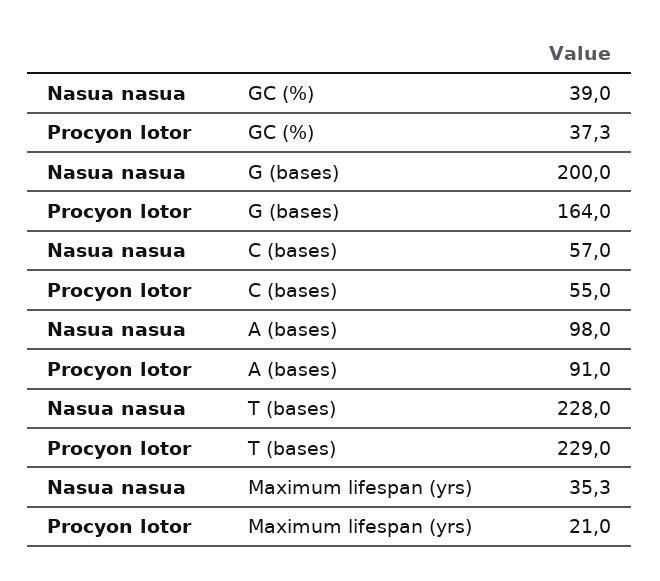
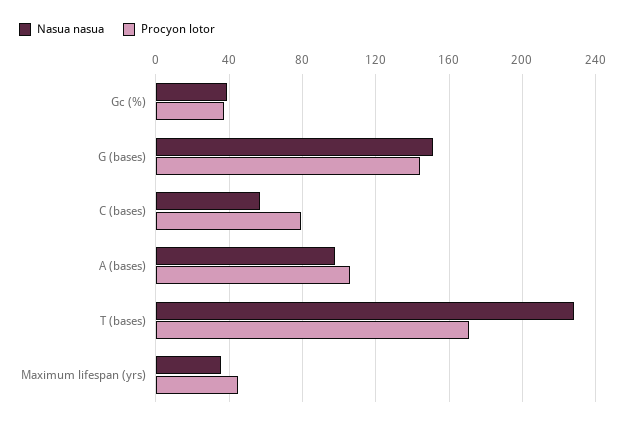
Nasua nasua, G (bases): 200 -> 150
Procyon lotor, G (bases): 164 -> 145
Procyon lotor, C (bases): 55 -> 80
Procyon lotor, A (bases): 91 -> 105
Procyon lotor, T (bases): 229 -> 170
Procyon lotor, Maximum lifespan (yrs): 21 -> 45

